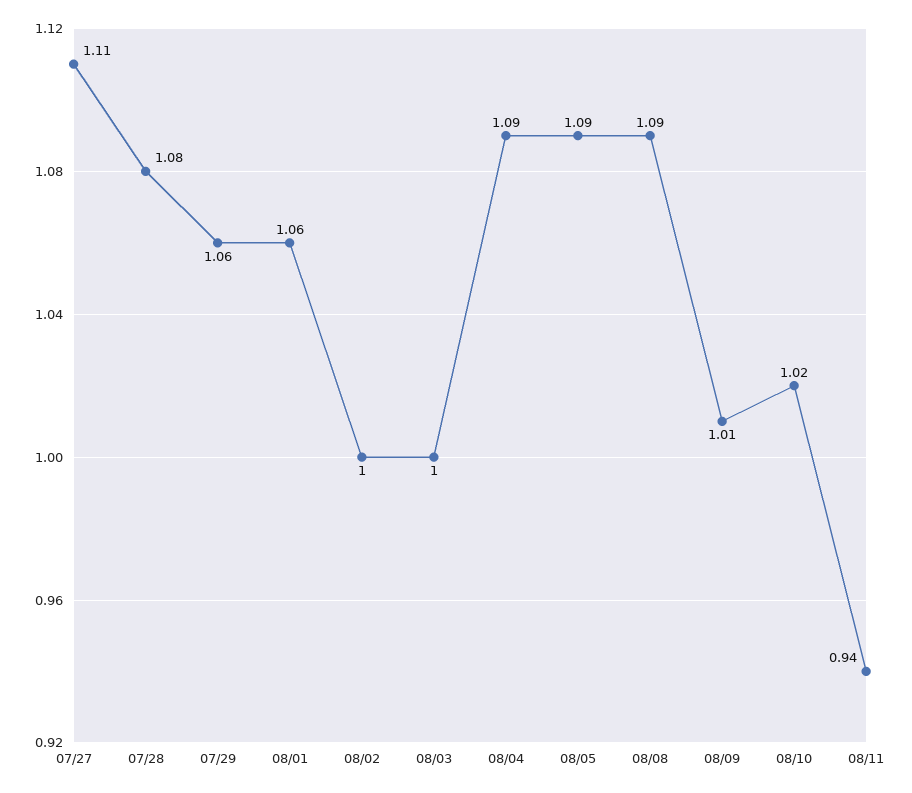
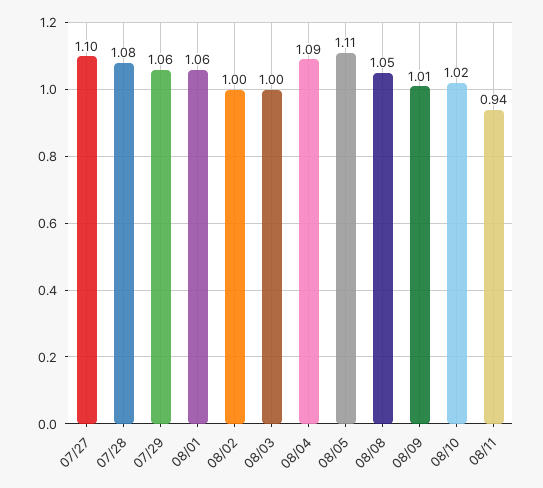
07/27: 1.11 -> 1.1
08/05: 1.09 -> 1.11
08/08: 1.09 -> 1.05

